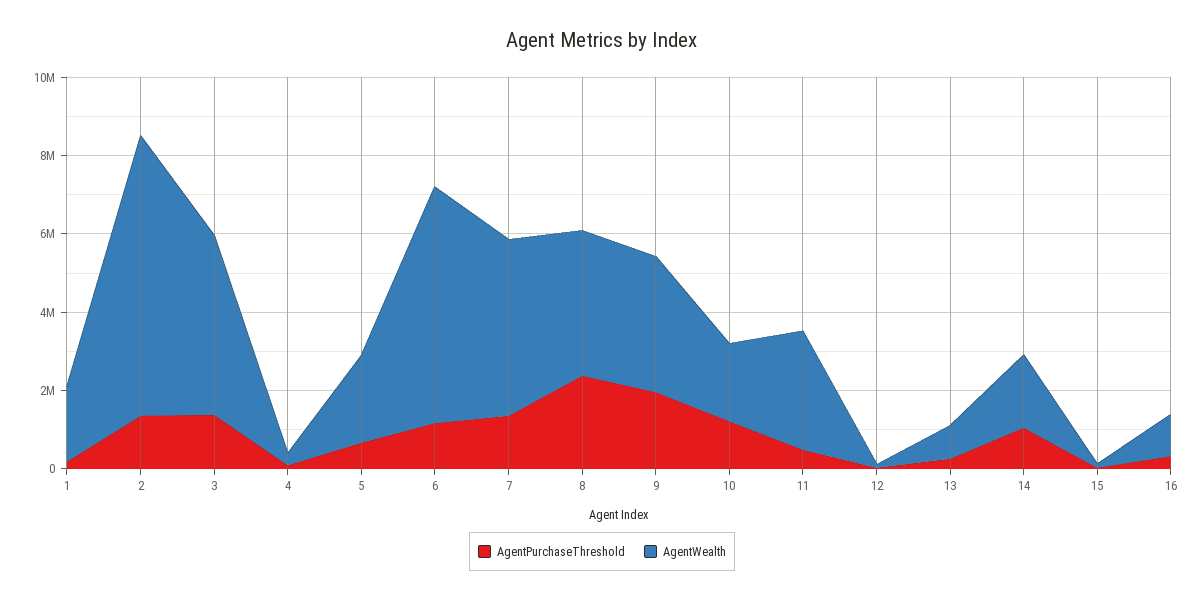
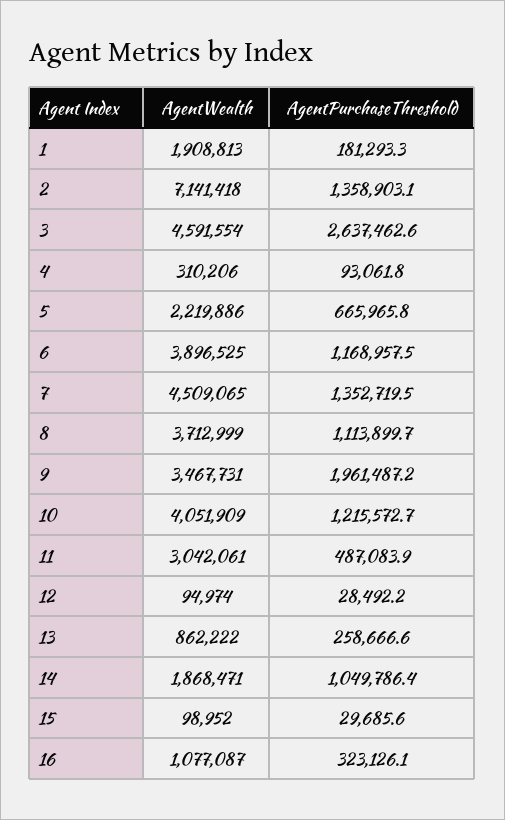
AgentPurchaseThreshold, 3: 1500000 -> 2637462.6
AgentWealth, 6: 6000000 -> 3896525
AgentPurchaseThreshold, 8: 2500000 -> 1113899.7
AgentWealth, 10: 2000000 -> 4051909

